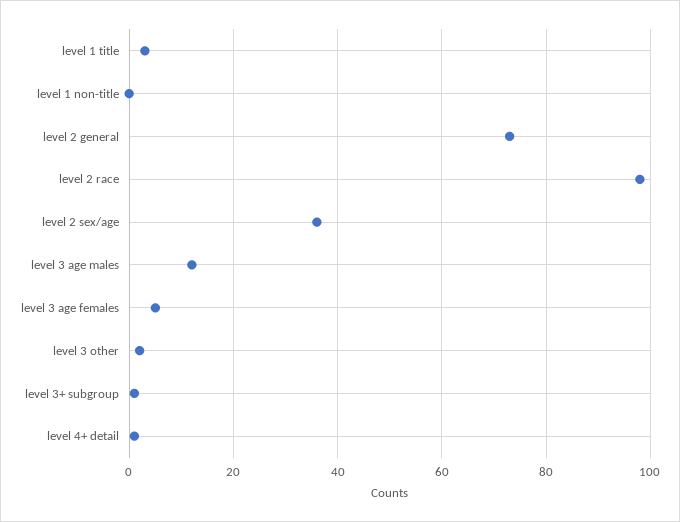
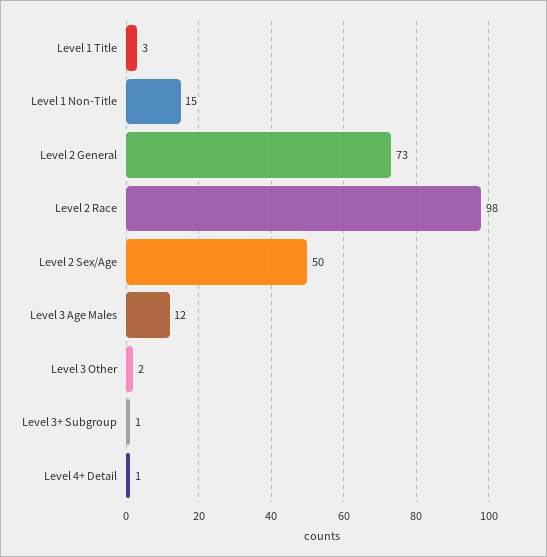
level 1 non-title: 0 -> 15
level 2 sex/age: 35 -> 50
level 3 age females: 5 -> none

